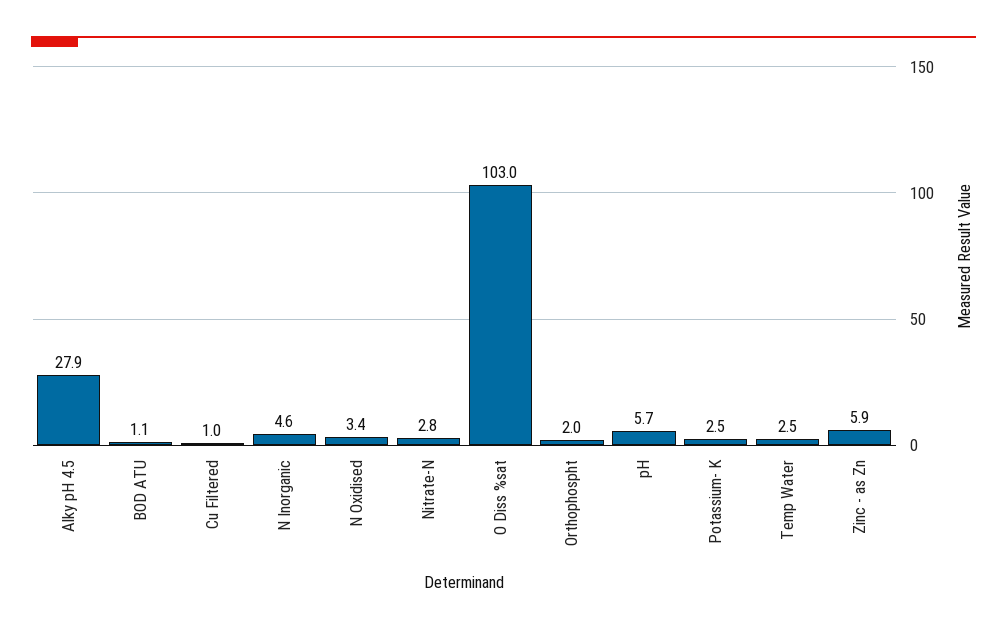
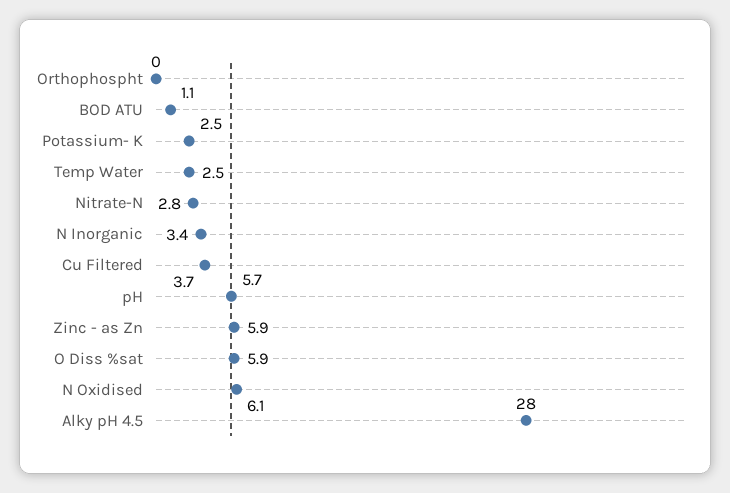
Alky pH 4.5: 27.9 -> 28
Cu Filtered: 1 -> 3.7
N Inorganic: 4.6 -> 3.4
N Oxidised: 3.4 -> 6.1
O Diss %sat: 103 -> 5.9
Orthophospht: 2 -> 0

